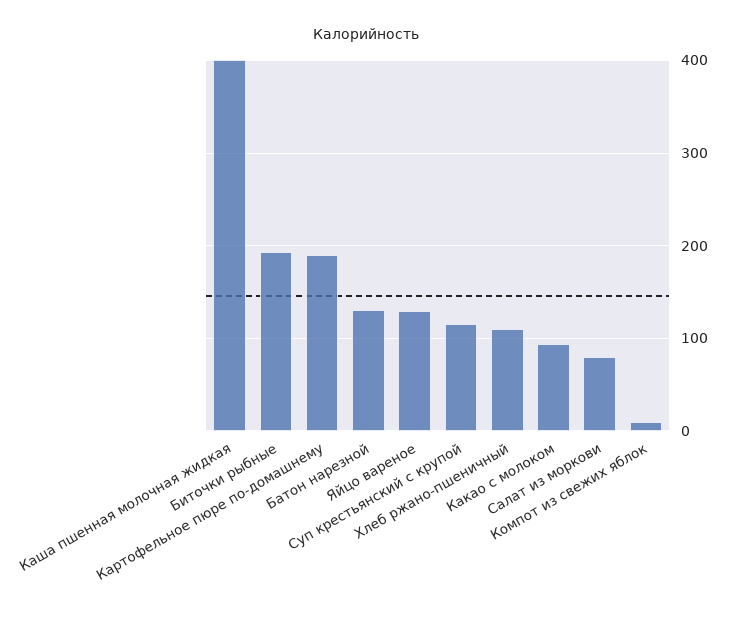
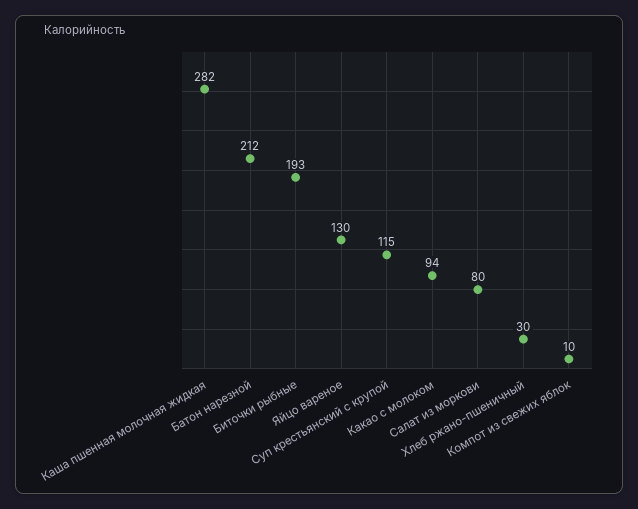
Каша пшенная молочная жидкая: 400 -> 282
Картофельное пюре по-домашнему: 190 -> none
Батон нарезной: 130 -> 212
Хлеб ржано-пшеничный: 110 -> 30

